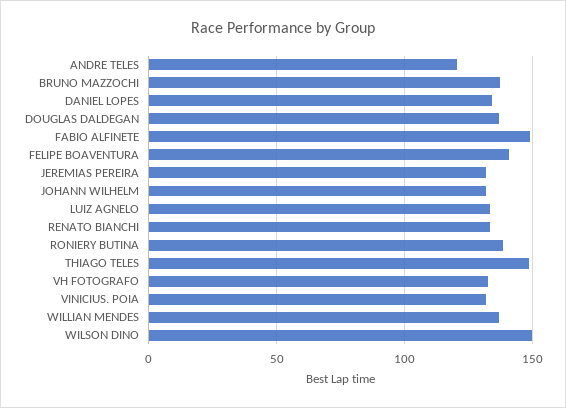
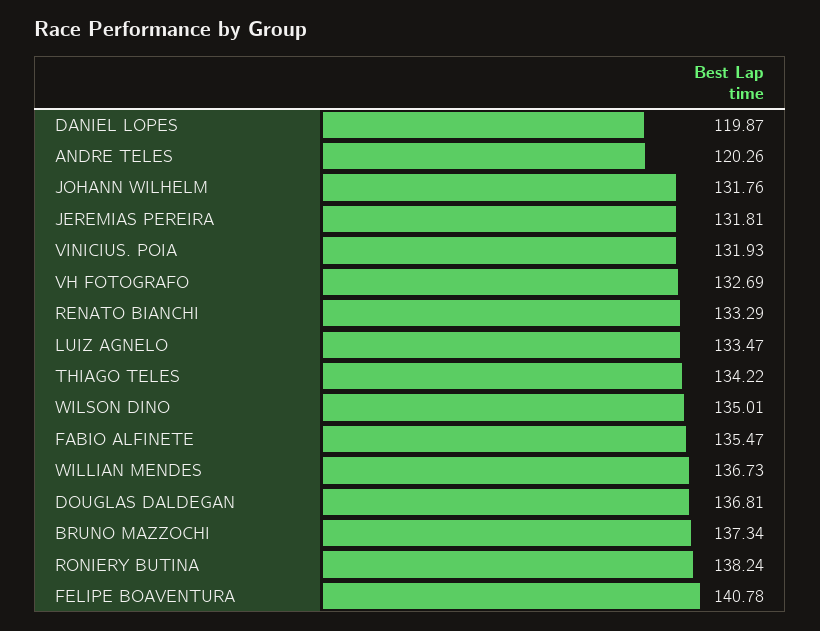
DANIEL LOPES: 135 -> 119.87
FABIO ALFINETE: 150 -> 135.47
THIAGO TELES: 150 -> 134.22
WILSON DINO: 150 -> 135.01

